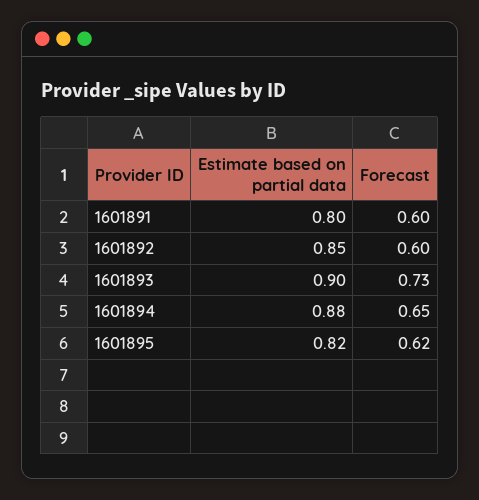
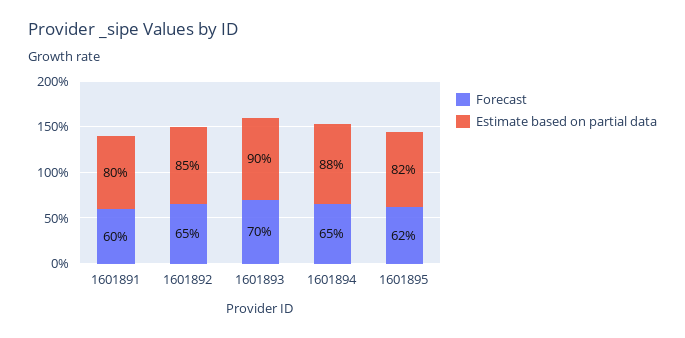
Forecast, 1601892: 0.6 -> 0.65
Forecast, 1601893: 0.73 -> 0.7

